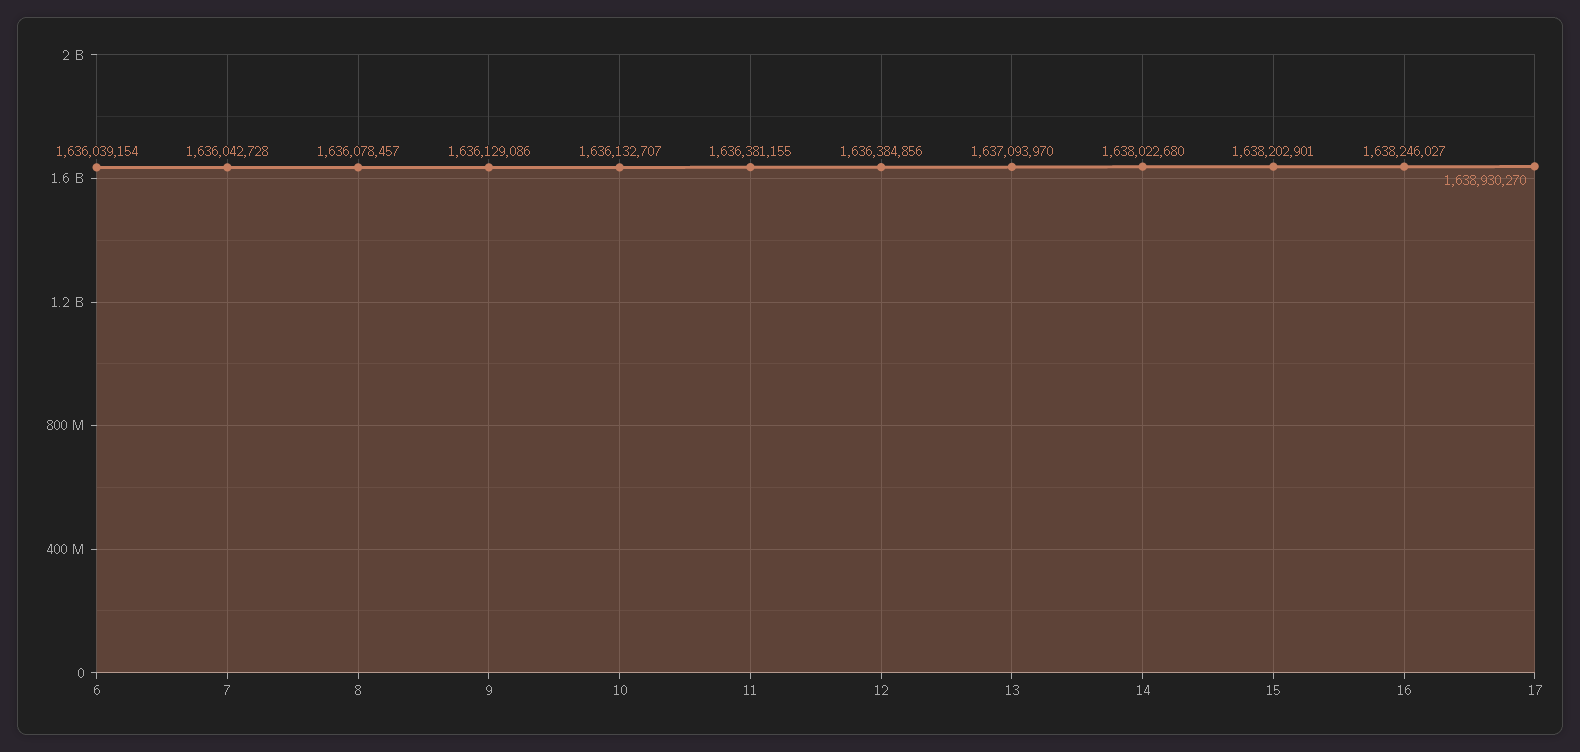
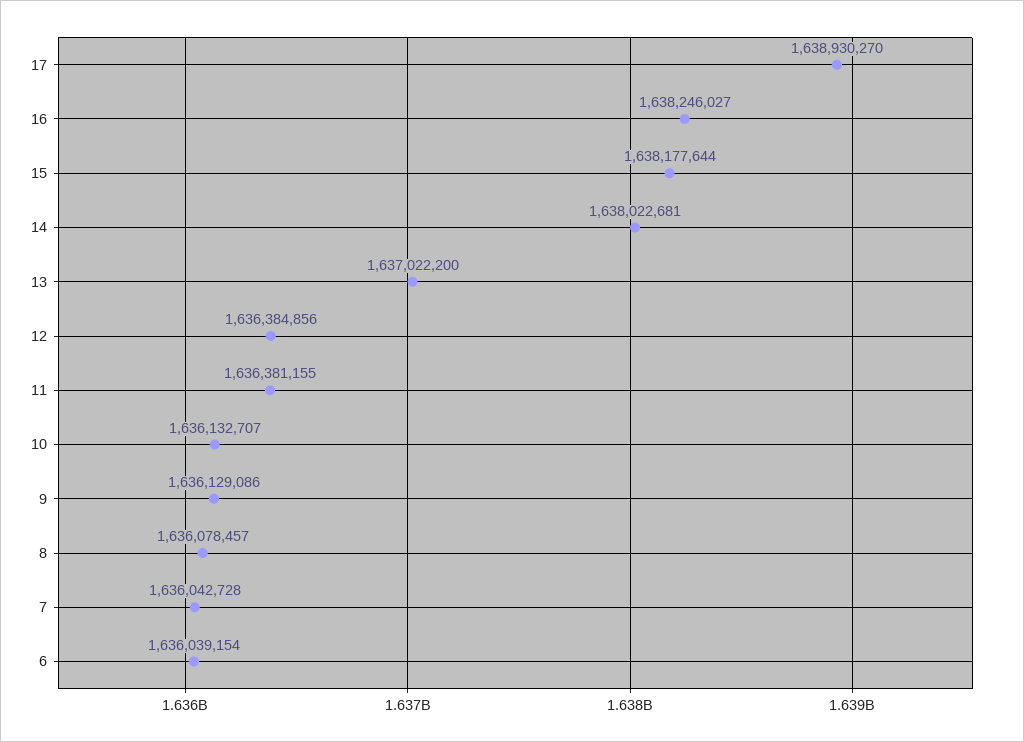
13: 1637093970 -> 1637022200
14: 1638022680 -> 1638022681
15: 1638202901 -> 1638177644

